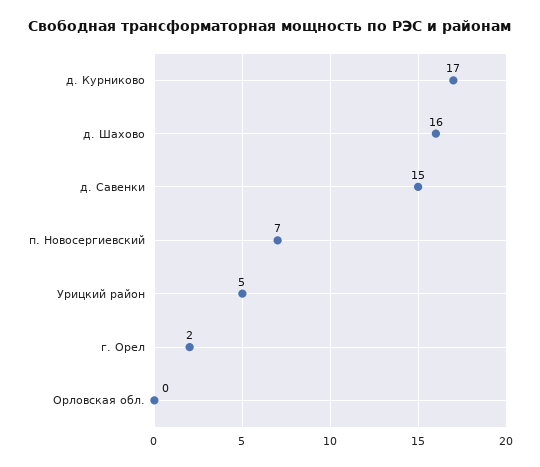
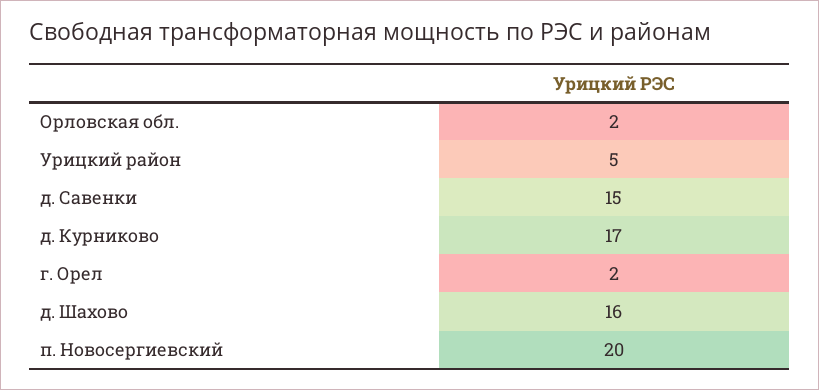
п. Новосергиевский: 7 -> 20
Орловская обл.: 0 -> 2

